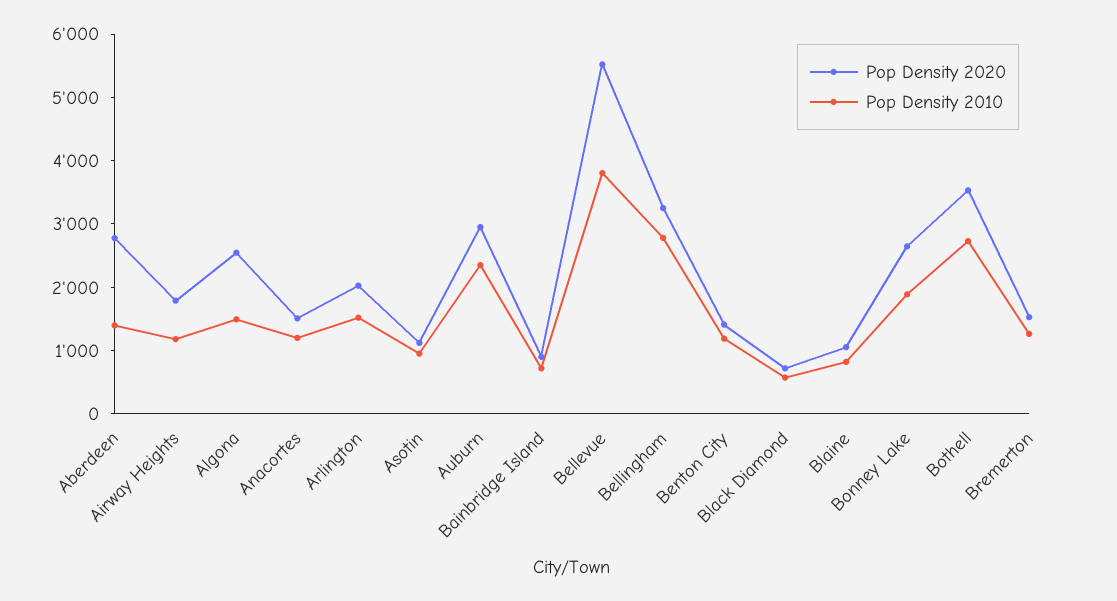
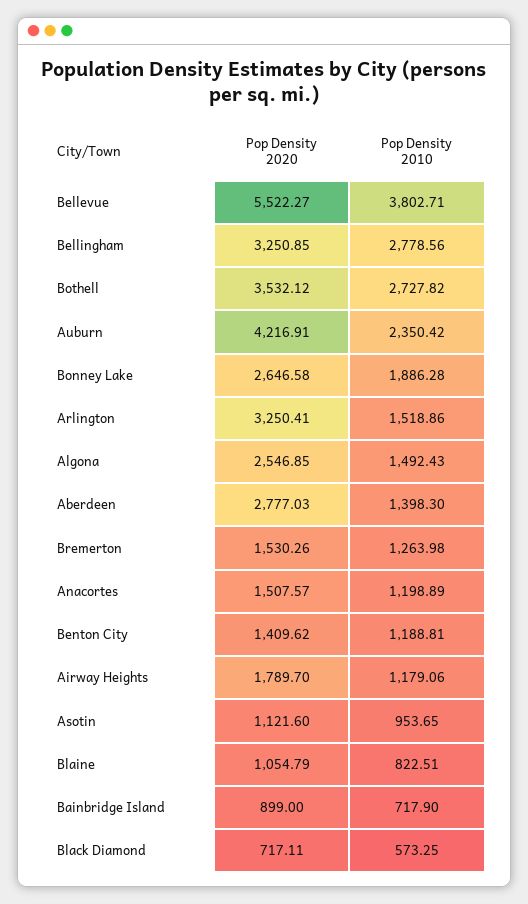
Pop Density 2020, Arlington: 2000 -> 3250.41
Pop Density 2020, Auburn: 3000 -> 4216.91

